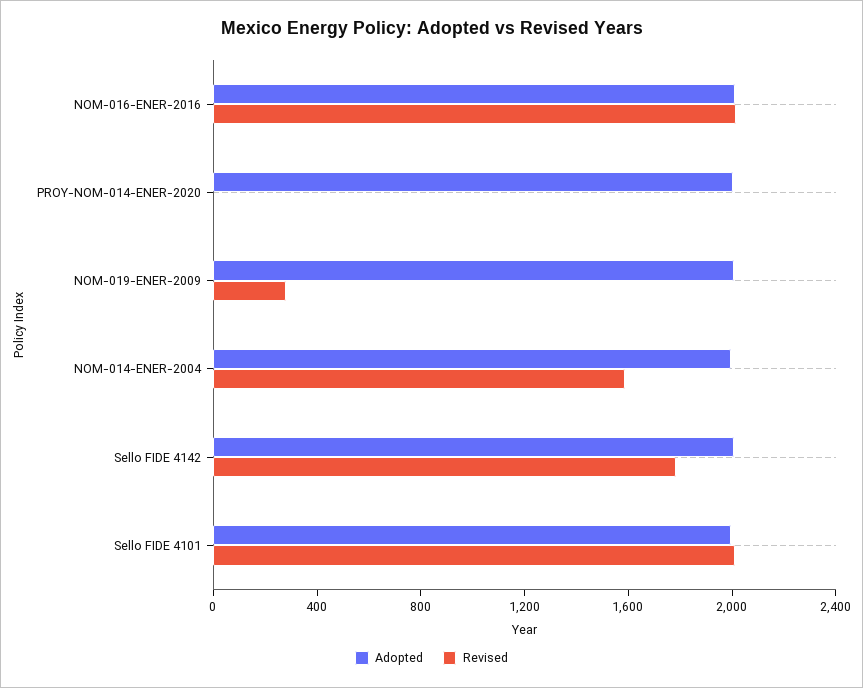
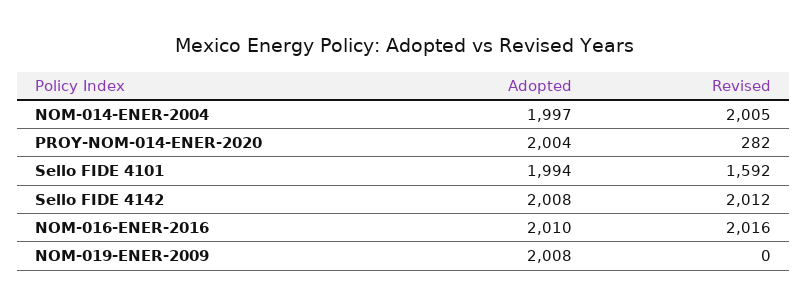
Revised, PROY-NOM-014-ENER-2020: 0 -> 282
Revised, NOM-019-ENER-2009: 300 -> 0
Revised, NOM-014-ENER-2004: 1600 -> 2005
Revised, Sello FIDE 4142: 1800 -> 2012
Revised, Sello FIDE 4101: 2000 -> 1592

